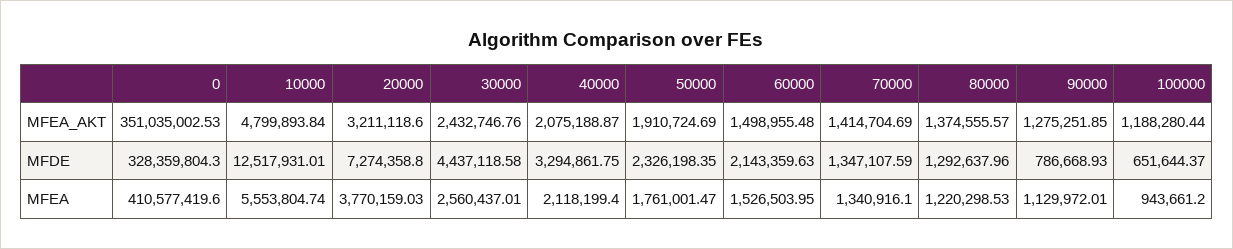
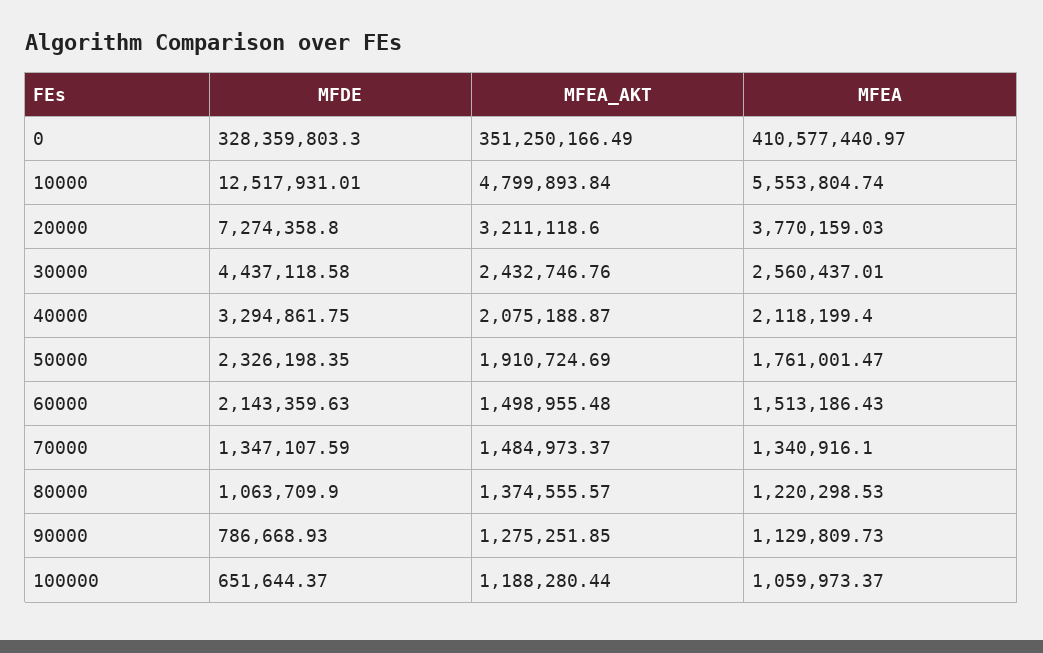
0, MFEA_AKT: 351035002.53 -> 351250166.49
70000, MFEA_AKT: 1414704.69 -> 1484973.37
0, MFDE: 328359804.3 -> 328359803.3
80000, MFDE: 1292637.96 -> 1063709.9
0, MFEA: 410577419.6 -> 410577440.97
60000, MFEA: 1526503.95 -> 1513186.43
90000, MFEA: 1129972.01 -> 1129809.73
100000, MFEA: 943661.2 -> 1059973.37

